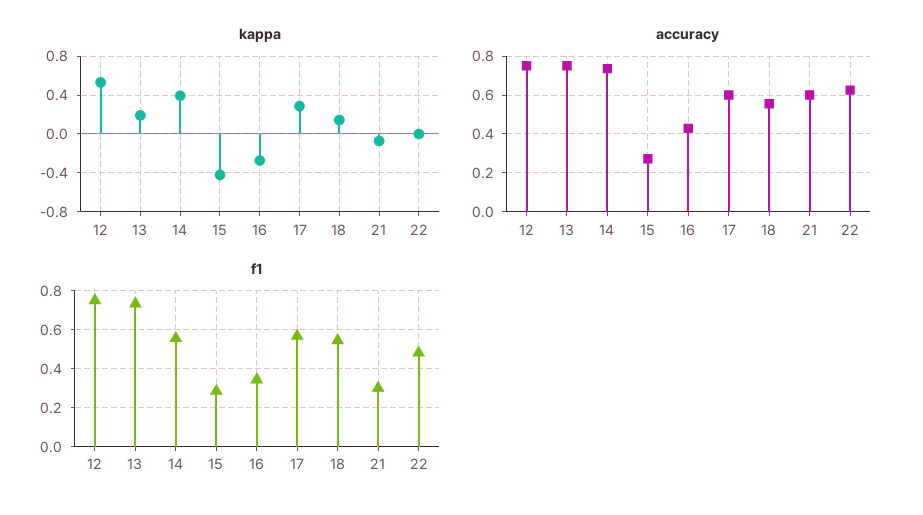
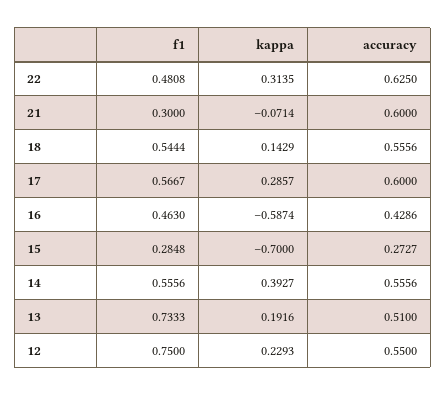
kappa, 12: 0.5 -> 0.2293
kappa, 15: -0.4 -> -0.7
kappa, 16: -0.3 -> -0.5874
kappa, 22: 0 -> 0.3135
accuracy, 12: 0.75 -> 0.55
accuracy, 13: 0.75 -> 0.51
accuracy, 14: 0.75 -> 0.5556
f1, 16: 0.35 -> 0.463

